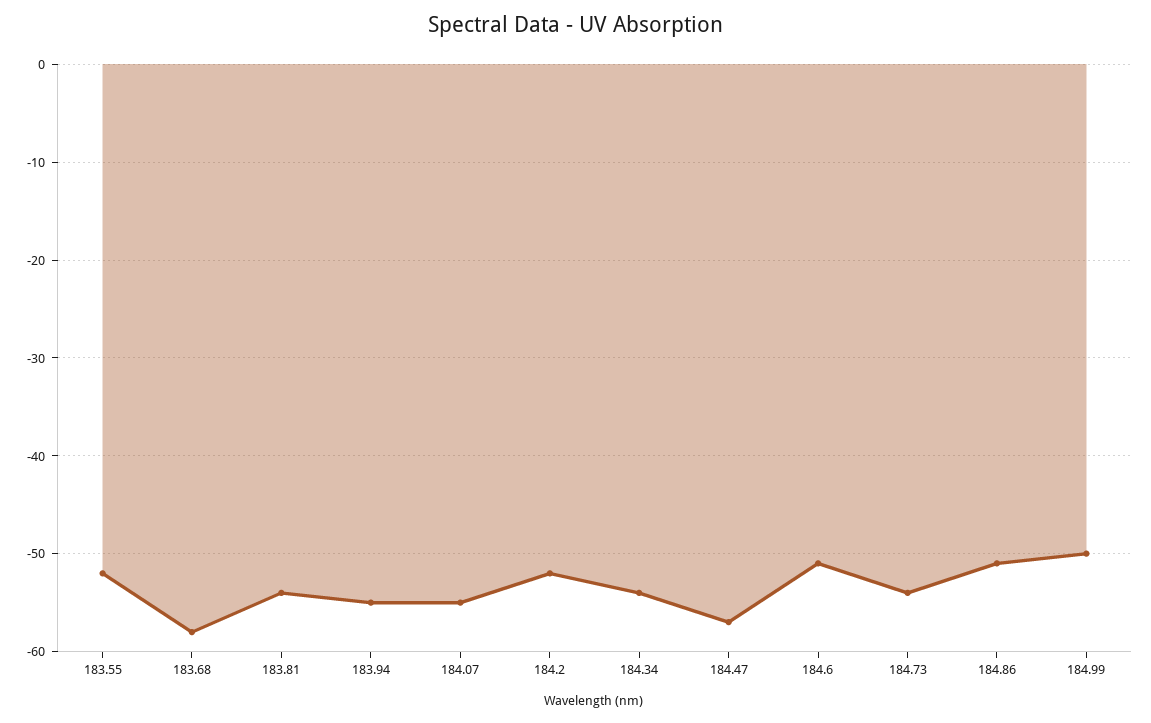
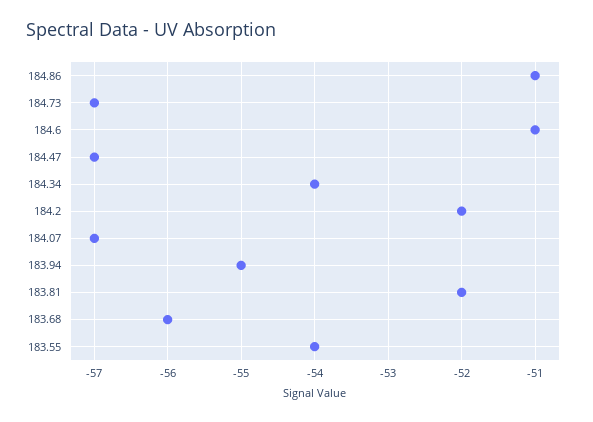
183.55: -52 -> -54
183.68: -58 -> -56
183.81: -54 -> -52
184.07: -55 -> -57
184.73: -54 -> -57
184.99: -50 -> none

